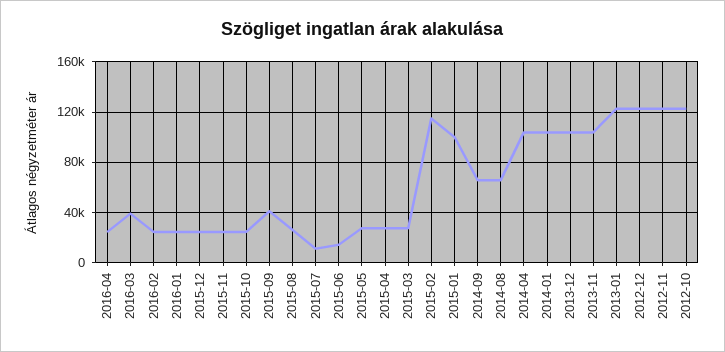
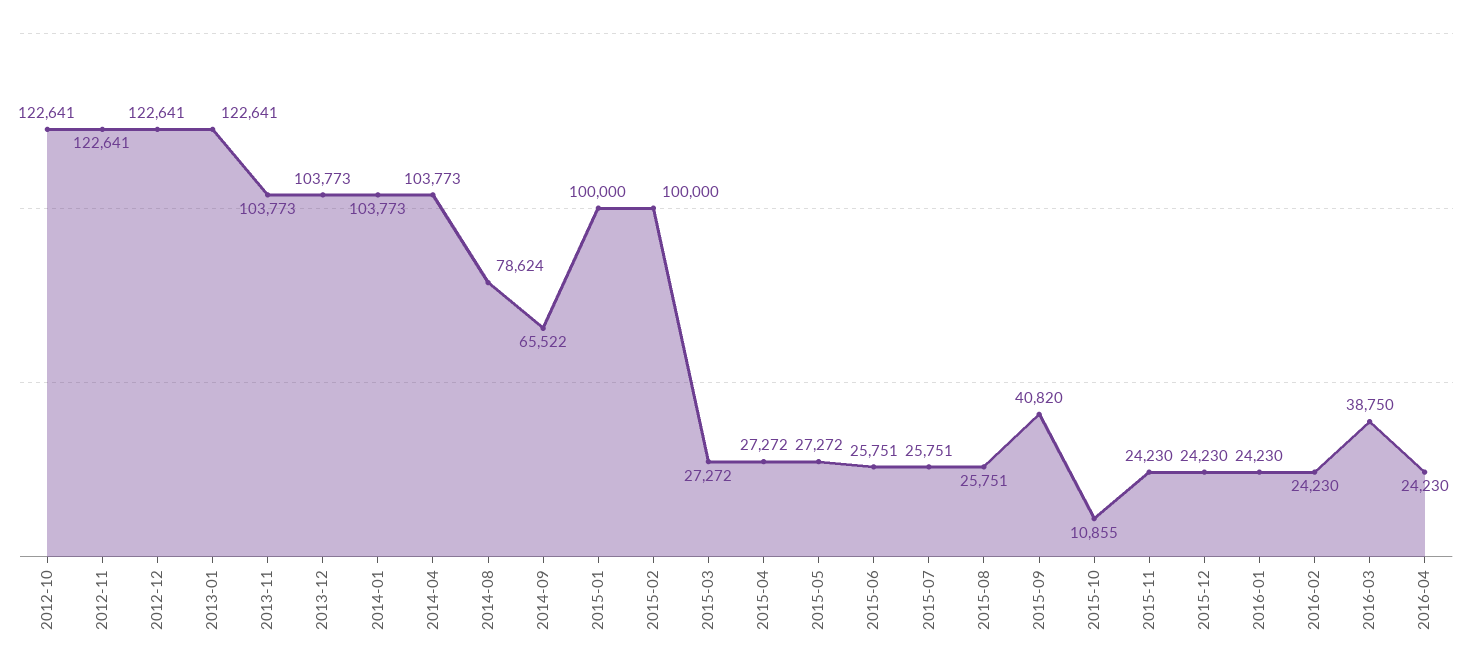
2015-10: 25000 -> 10855
2015-07: 10000 -> 25751
2015-06: 15000 -> 25751
2015-02: 115000 -> 100000
2014-08: 65000 -> 78624

